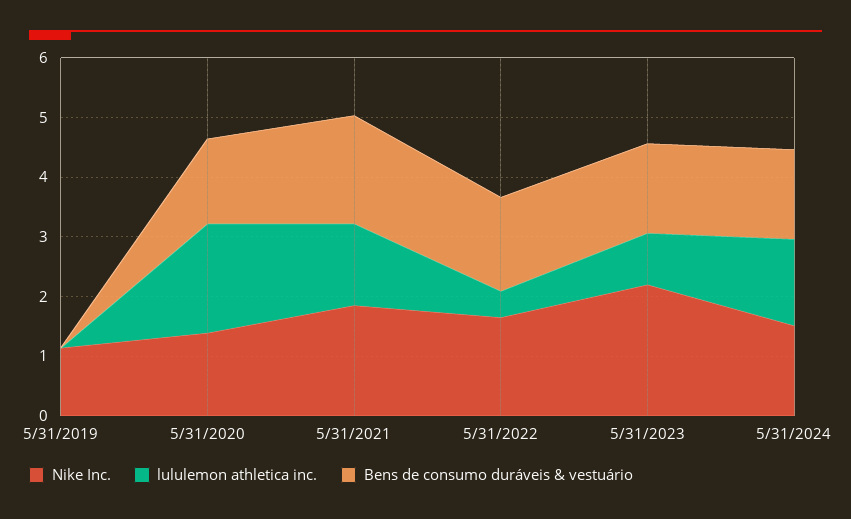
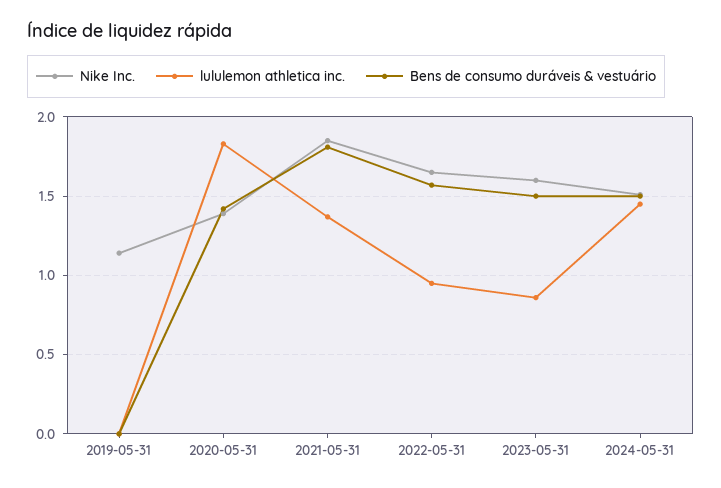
lululemon athletica inc., 5/31/2022: 0.4 -> 0.95
Nike Inc., 5/31/2023: 2.2 -> 1.6

